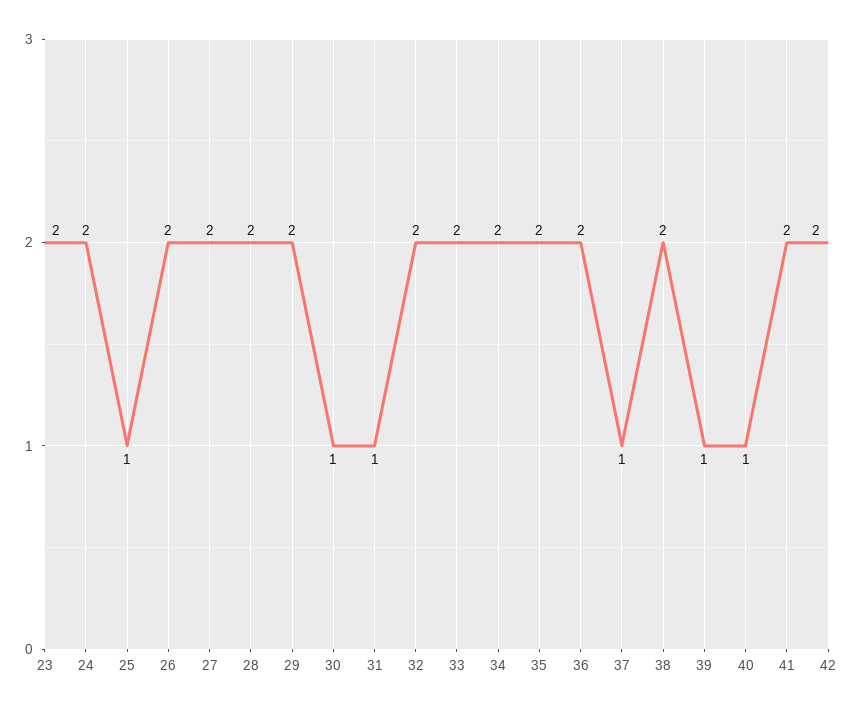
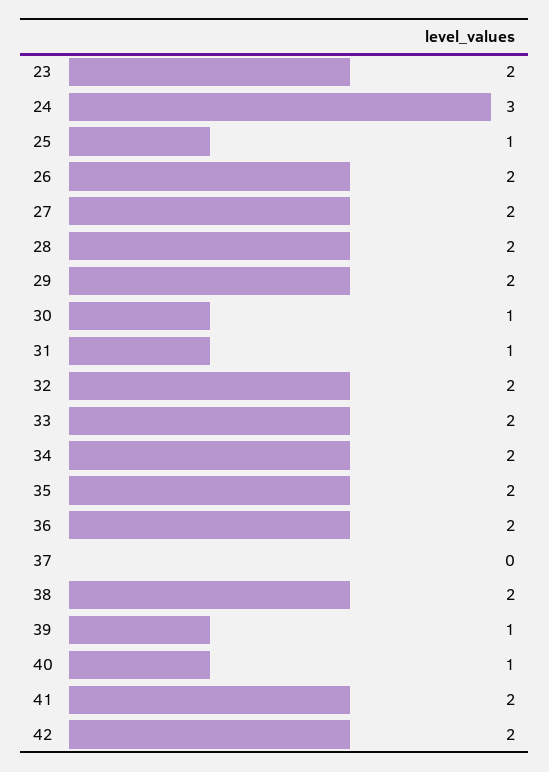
24: 2 -> 3
37: 1 -> 0

